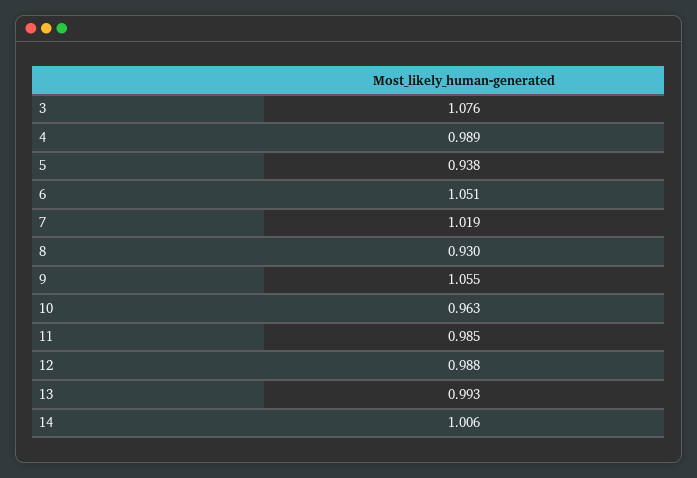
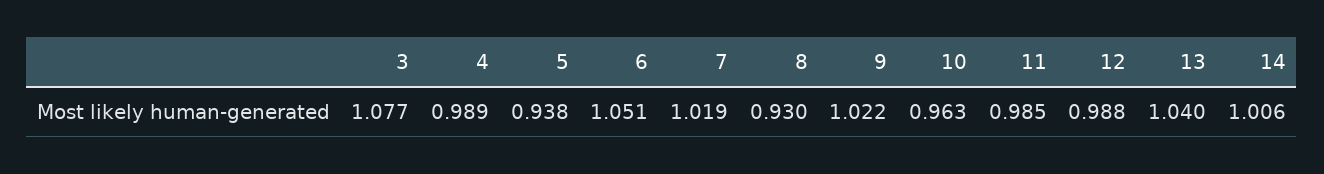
3: 1.076 -> 1.077
9: 1.055 -> 1.022
13: 0.993 -> 1.04

